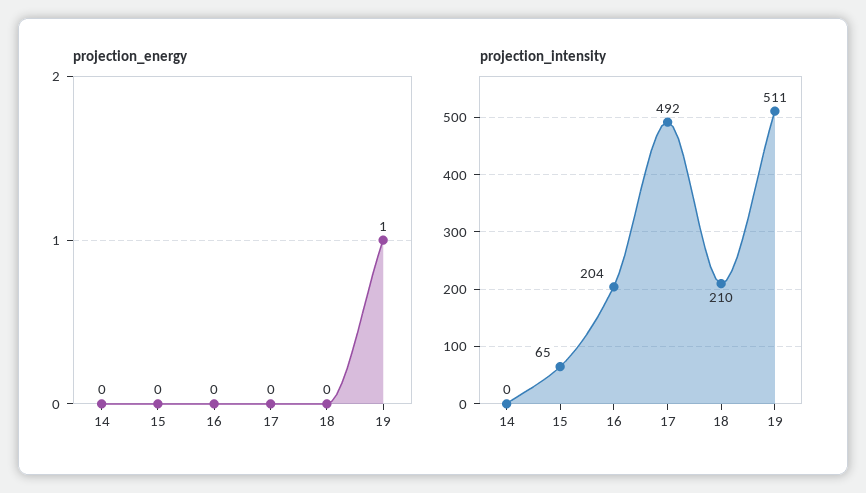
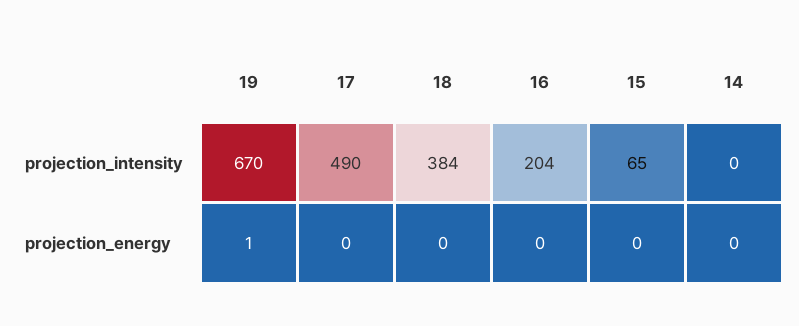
projection_intensity, 17: 492 -> 490
projection_intensity, 18: 210 -> 384
projection_intensity, 19: 511 -> 670

